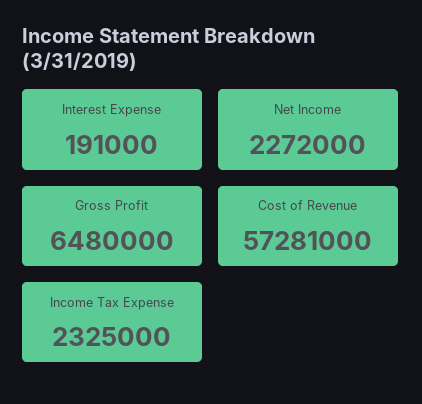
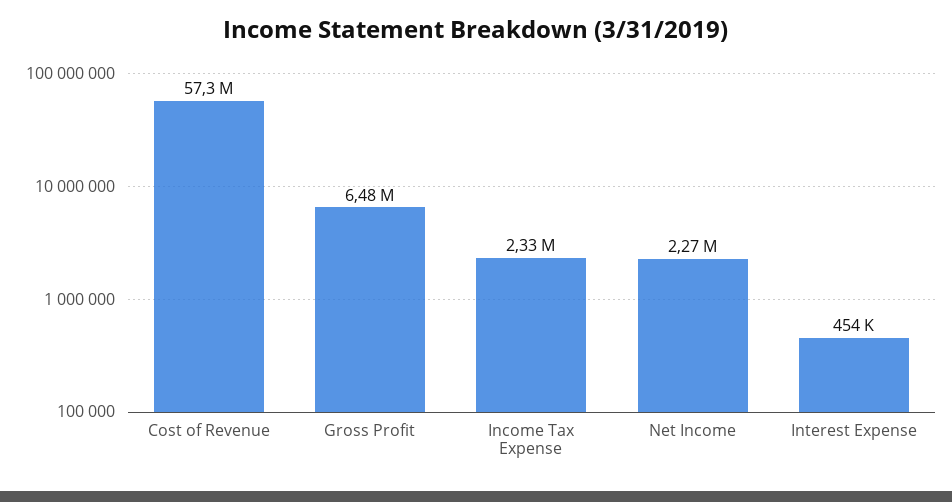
Interest Expense: 191000 -> 454000

